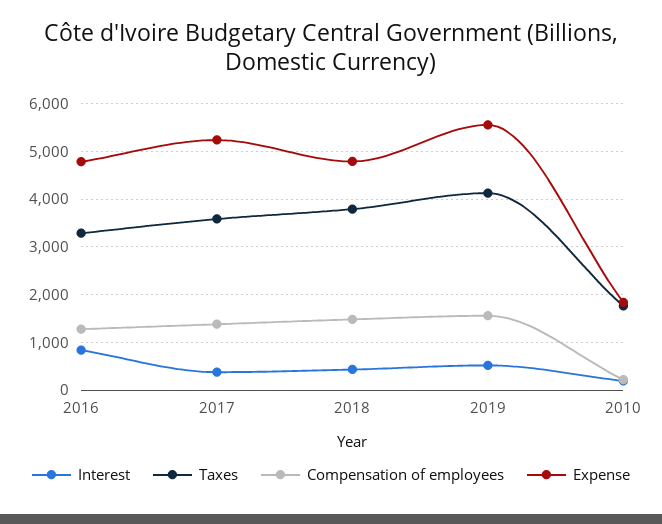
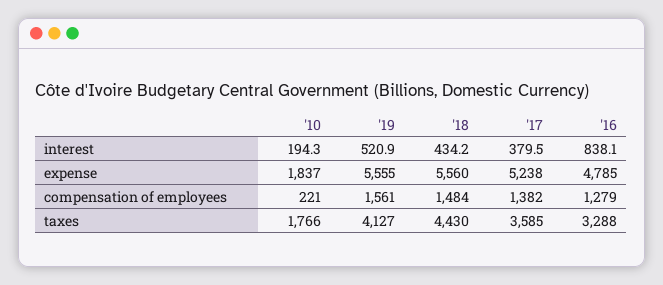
Taxes, 2018: 3800 -> 4430
Expense, 2018: 4800 -> 5560

